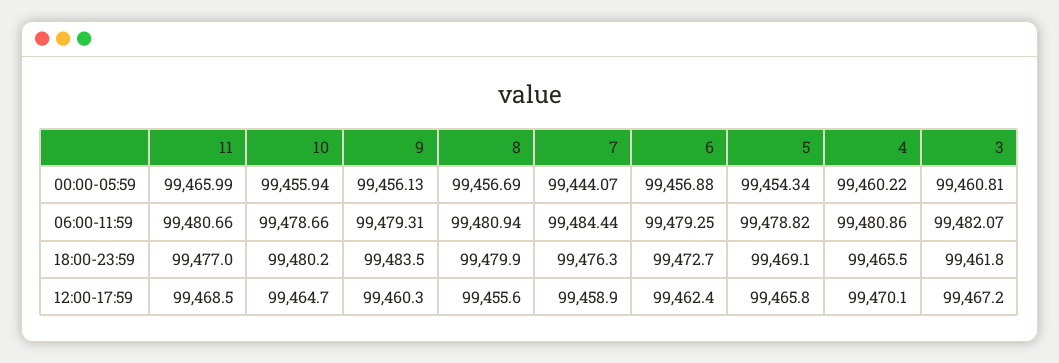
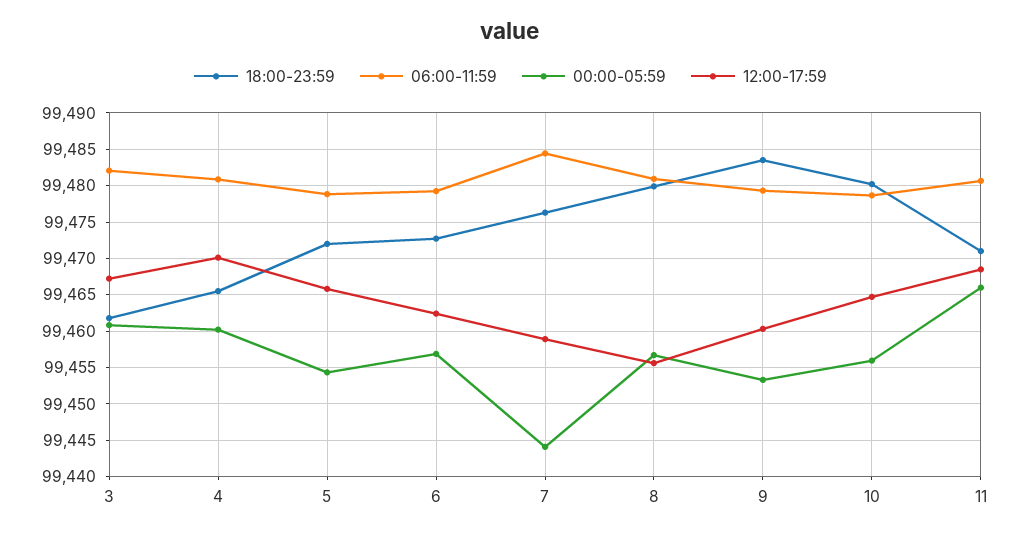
00:00-05:59, 9: 99456.13 -> 99453
18:00-23:59, 11: 99477 -> 99471
18:00-23:59, 5: 99469.1 -> 99472

